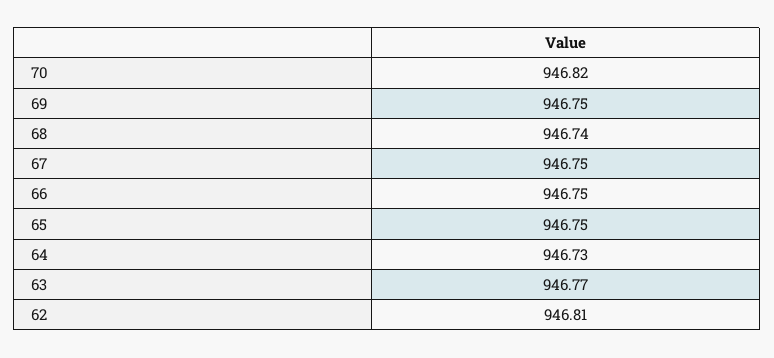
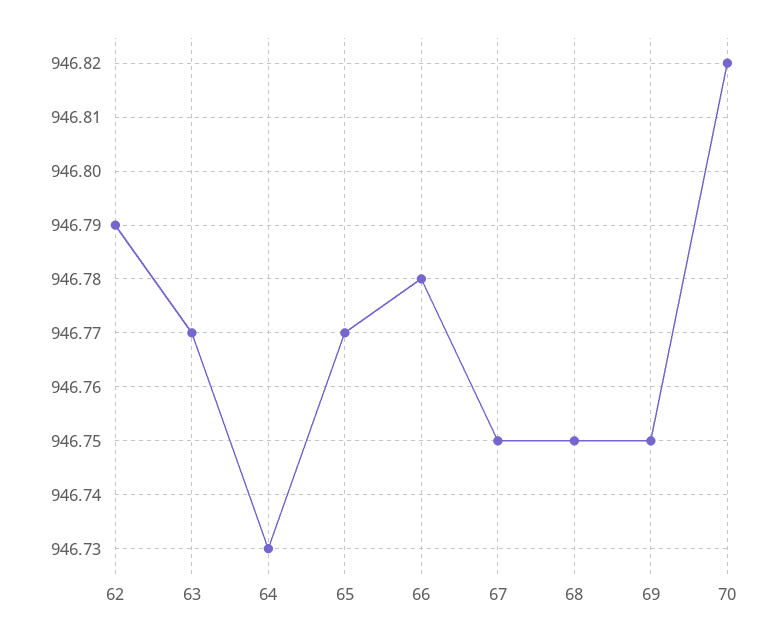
68: 946.74 -> 946.75
66: 946.75 -> 946.78
65: 946.75 -> 946.77
62: 946.81 -> 946.79

